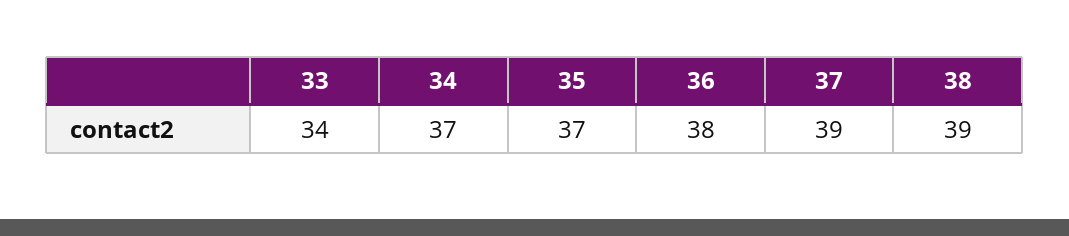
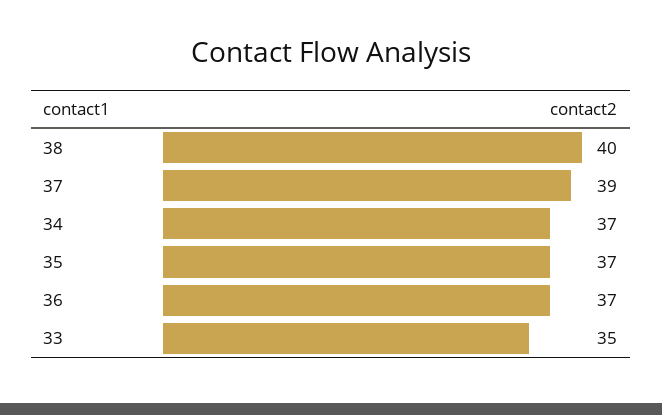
33: 34 -> 35
36: 38 -> 37
38: 39 -> 40

